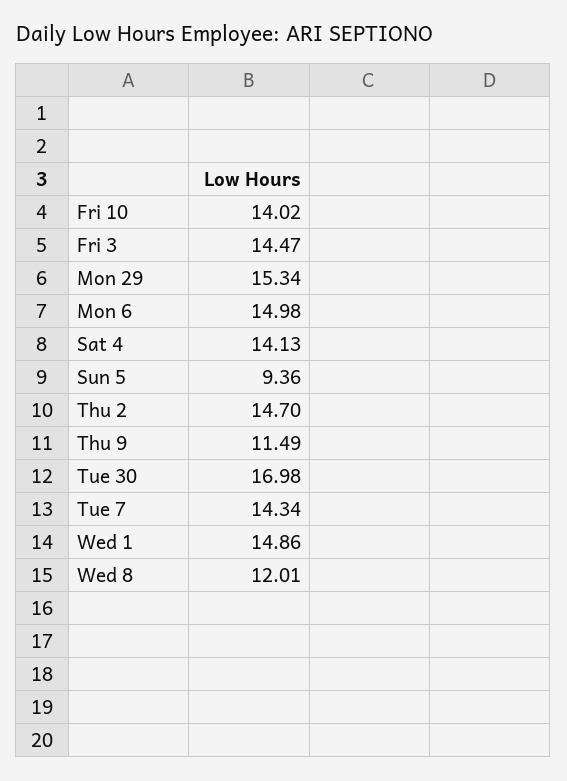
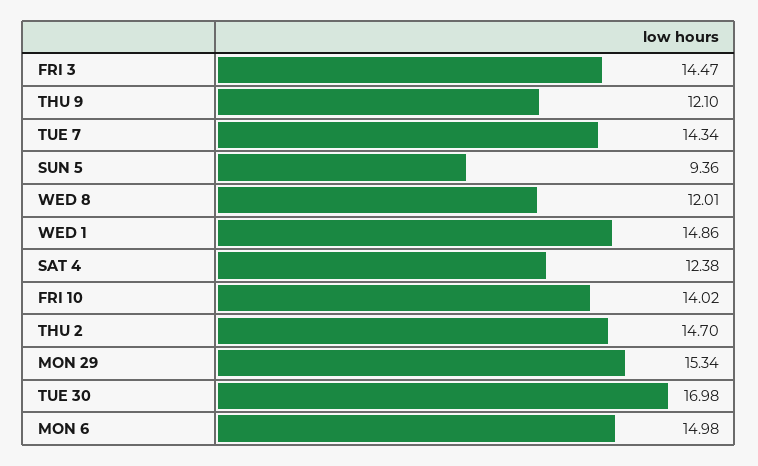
Sat 4: 14.13 -> 12.38
Thu 9: 11.49 -> 12.1

